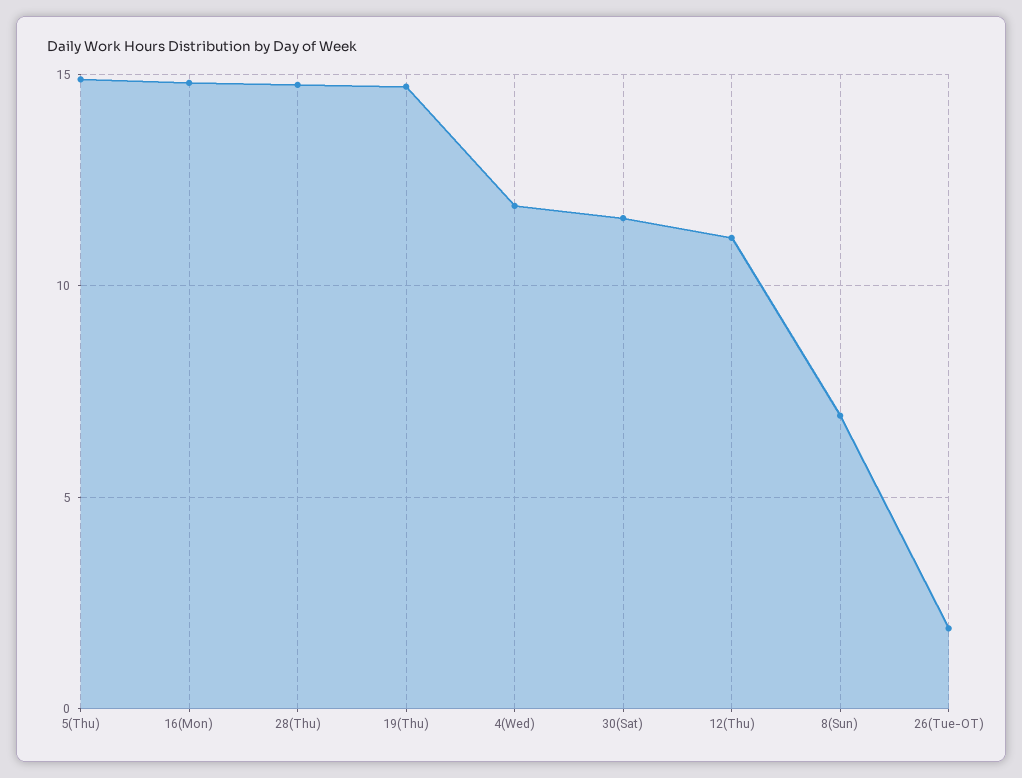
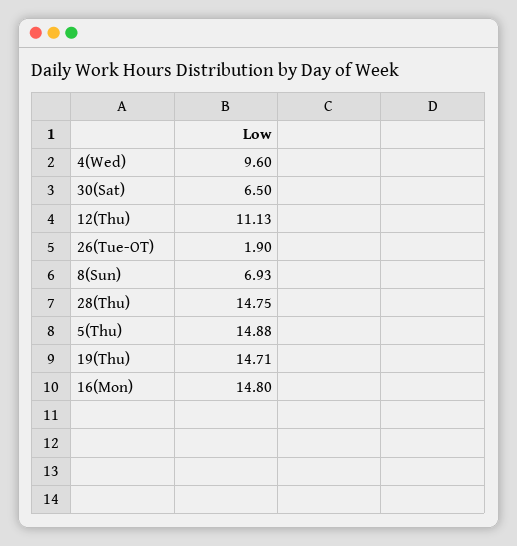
4(Wed): 12 -> 9.6
30(Sat): 11.5 -> 6.5

